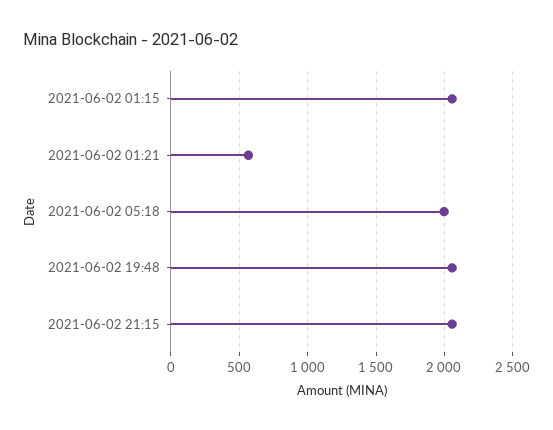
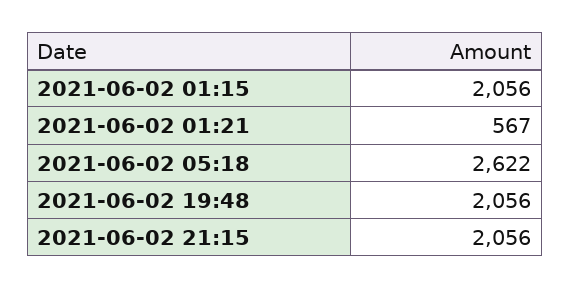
2021-06-02 05:18: 2000 -> 2622

